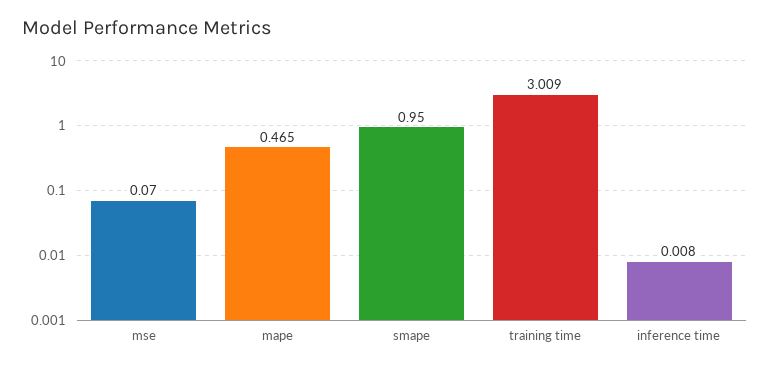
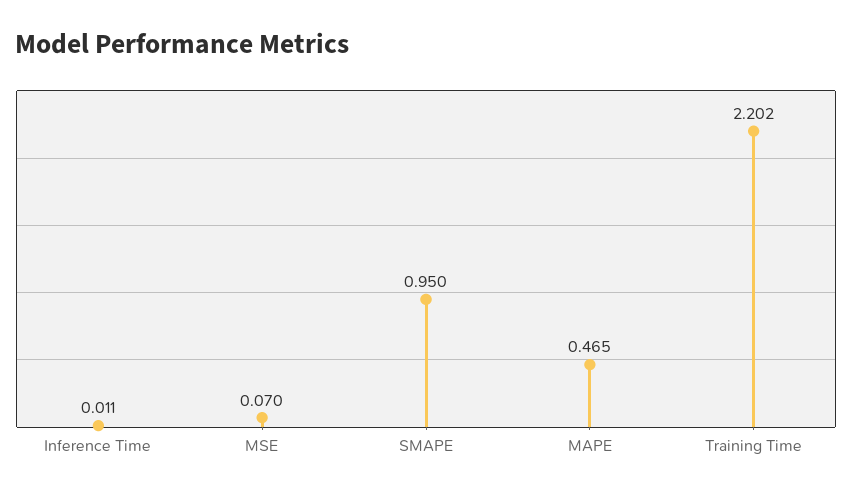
training time: 3.009 -> 2.202
inference time: 0.008 -> 0.011

